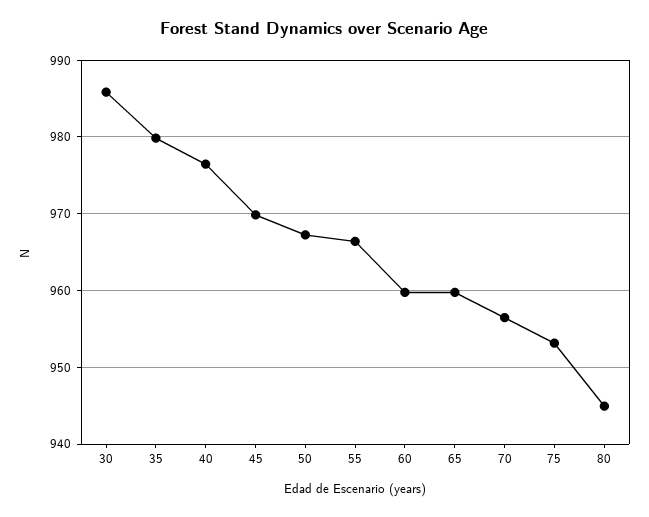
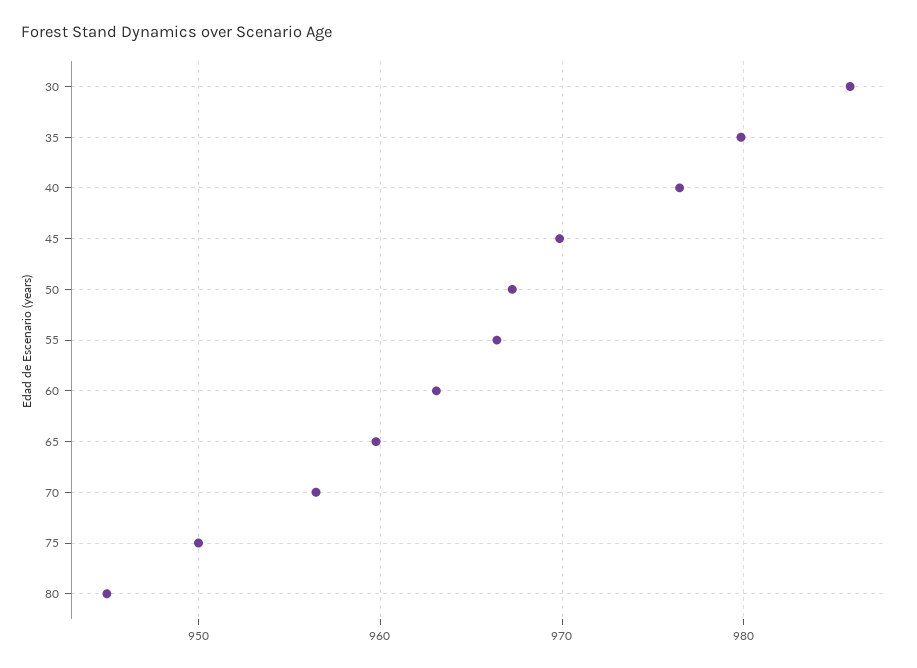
60: 960 -> 963
75: 953 -> 950

